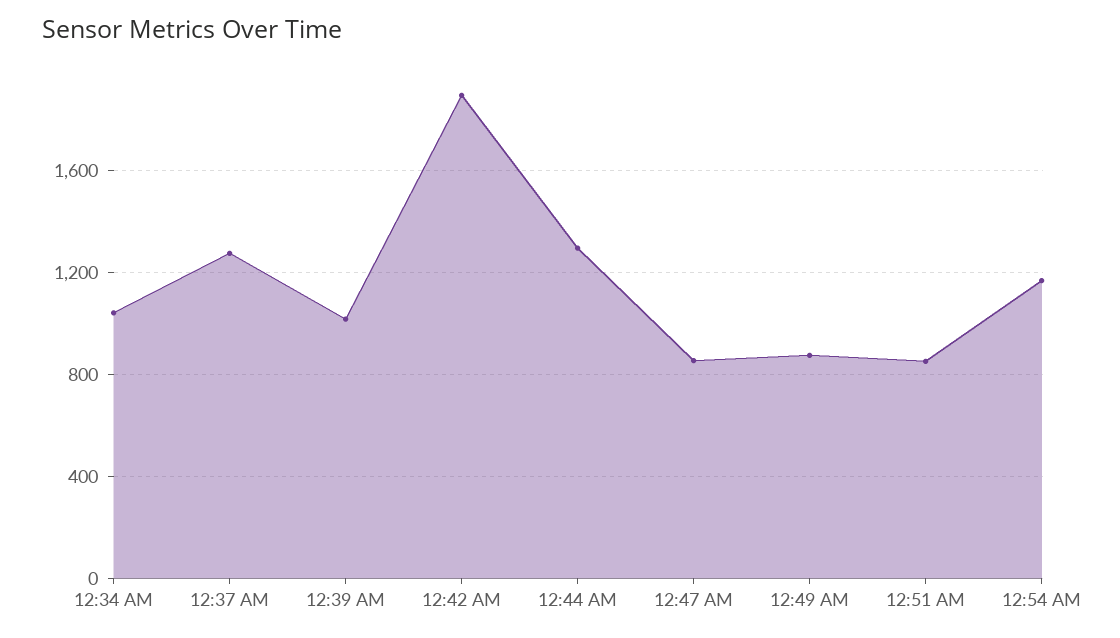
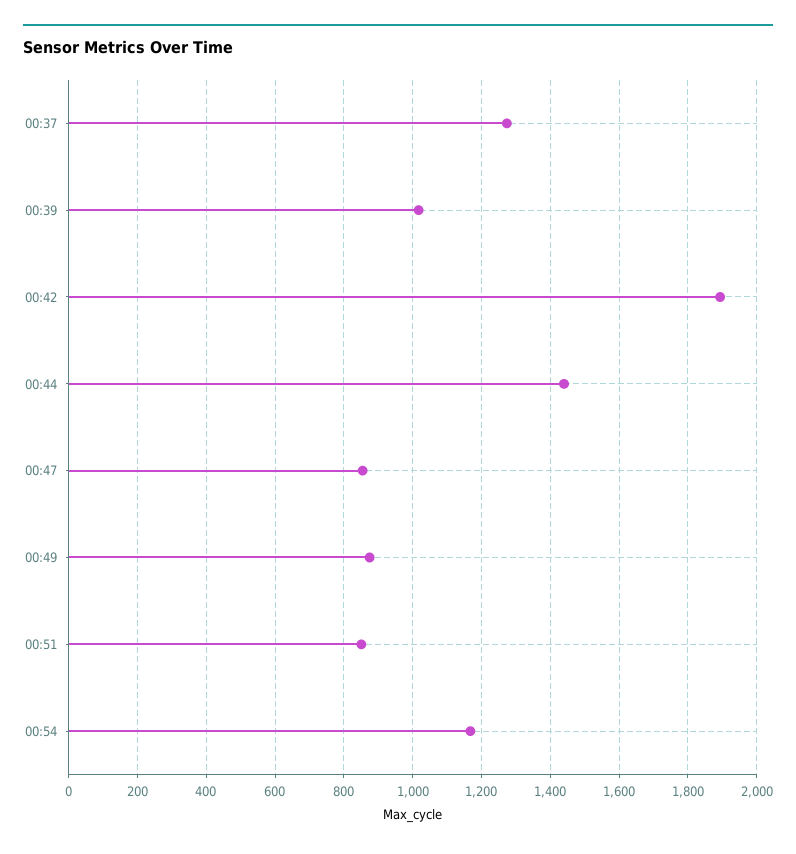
12:34 AM: 1050 -> none
12:44 AM: 1300 -> 1440

